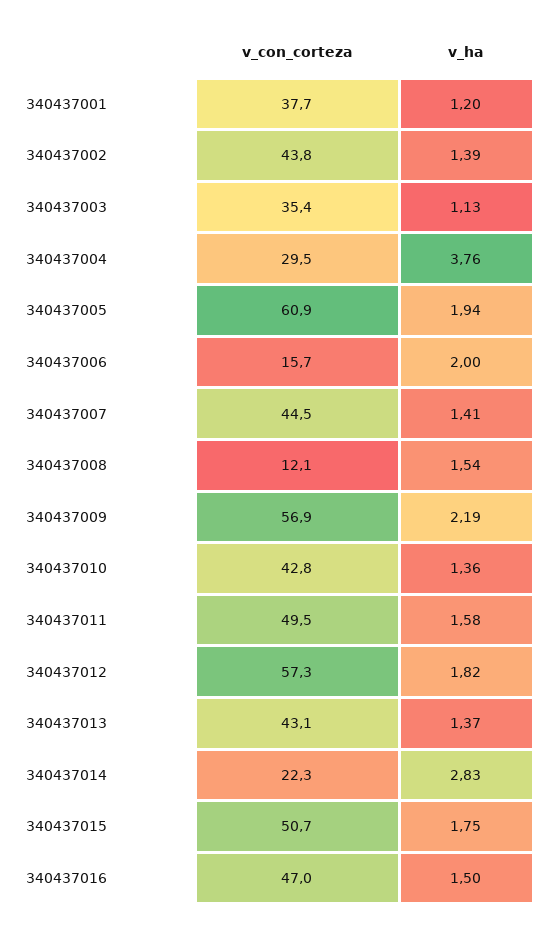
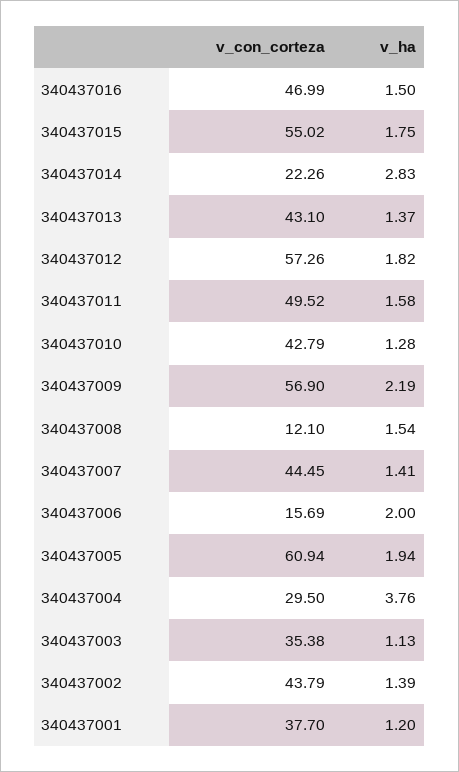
v_ha, 340437010: 1.36 -> 1.28
v_con_corteza, 340437015: 50.7 -> 55.02

